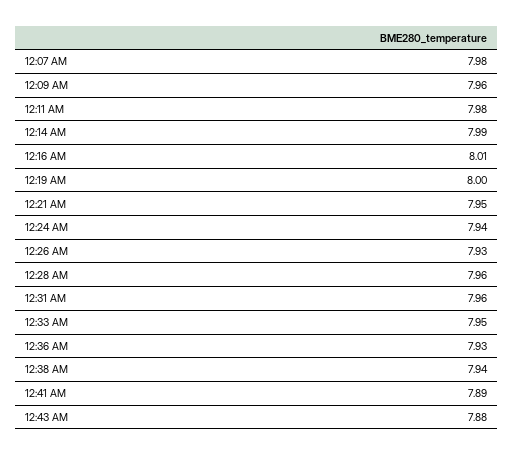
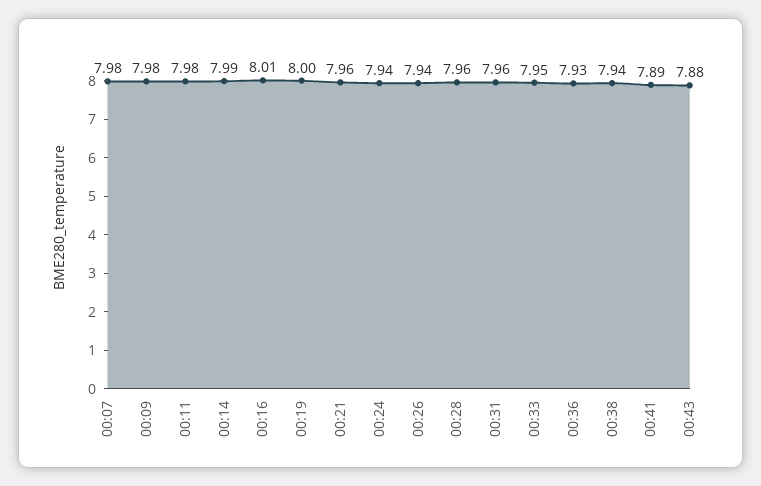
12:09 AM: 7.96 -> 7.98
12:21 AM: 7.95 -> 7.96
12:26 AM: 7.93 -> 7.94

